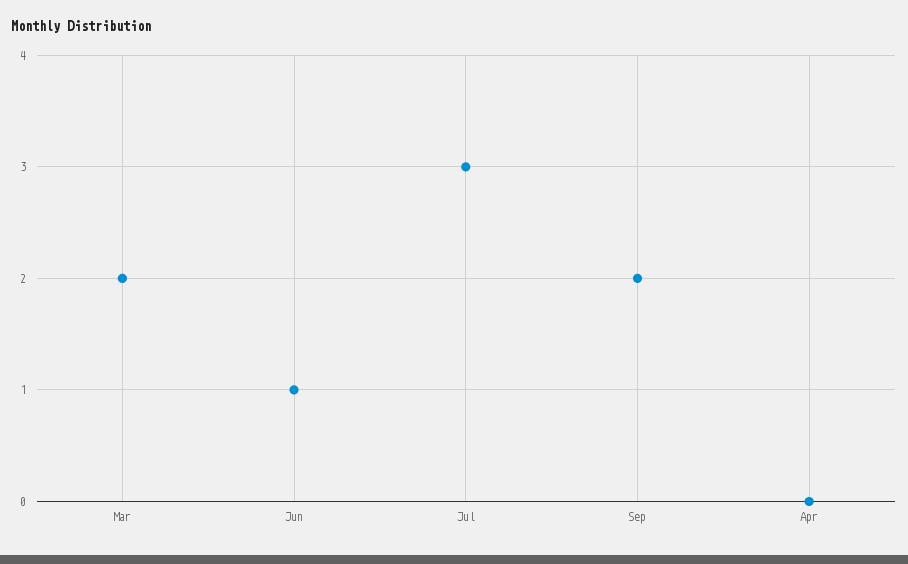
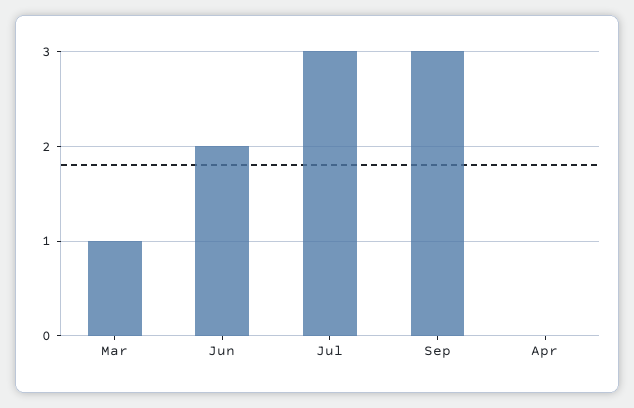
Mar: 2 -> 1
Jun: 1 -> 2
Sep: 2 -> 3

